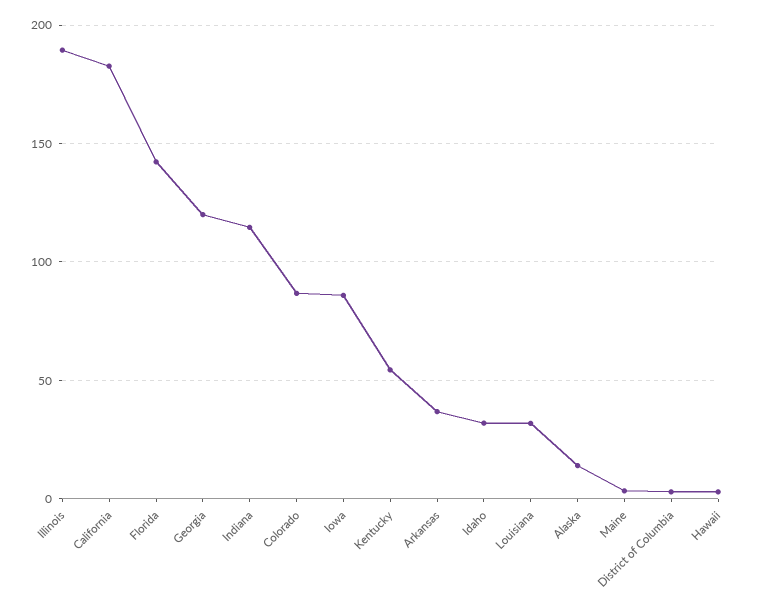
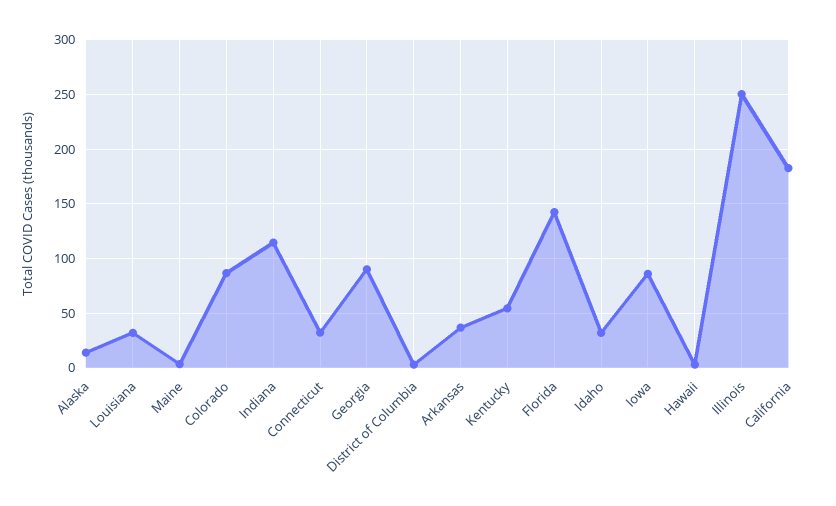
Illinois: 190 -> 250
Georgia: 120 -> 90
Connecticut: none -> 30

